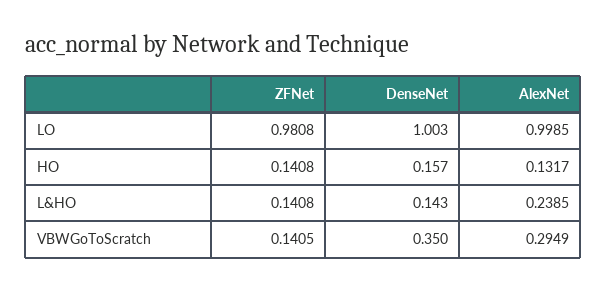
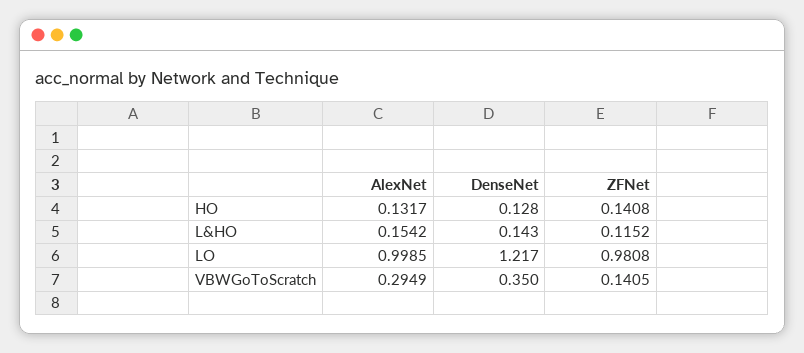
DenseNet, LO: 1.003 -> 1.217
DenseNet, HO: 0.157 -> 0.128
ZFNet, L&HO: 0.1408 -> 0.1152
AlexNet, L&HO: 0.2385 -> 0.1542

